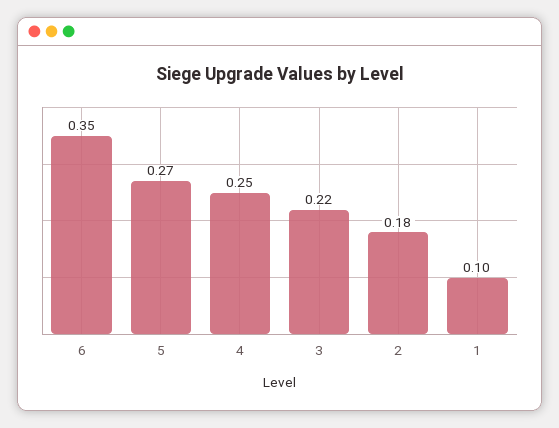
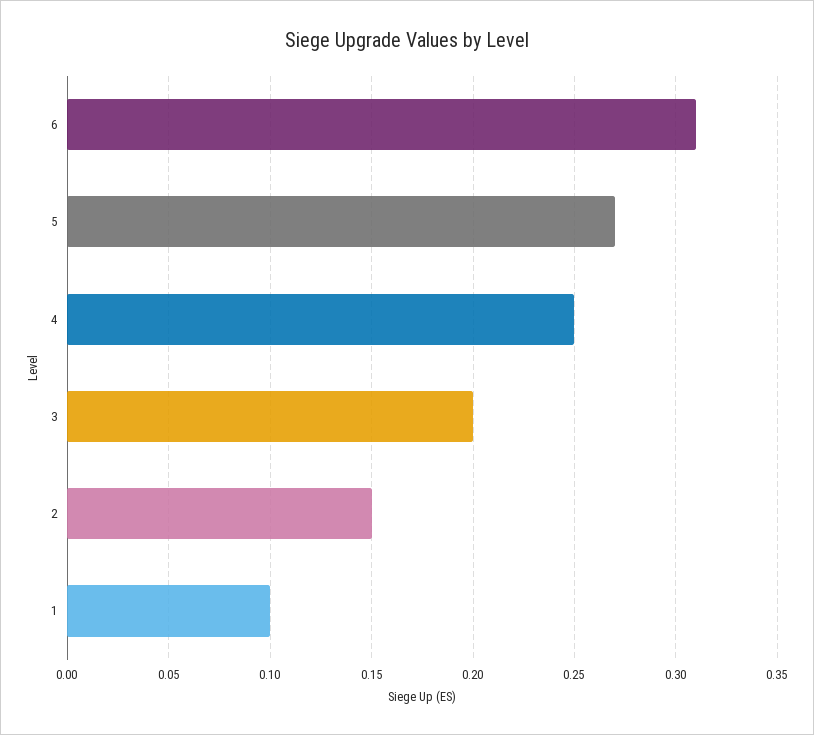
6: 0.35 -> 0.31
3: 0.22 -> 0.2
2: 0.18 -> 0.15

